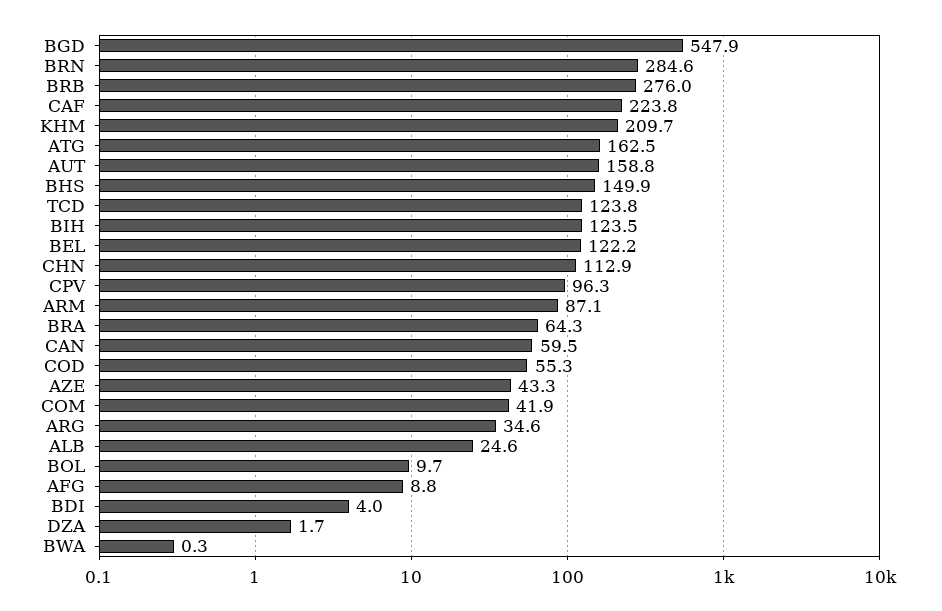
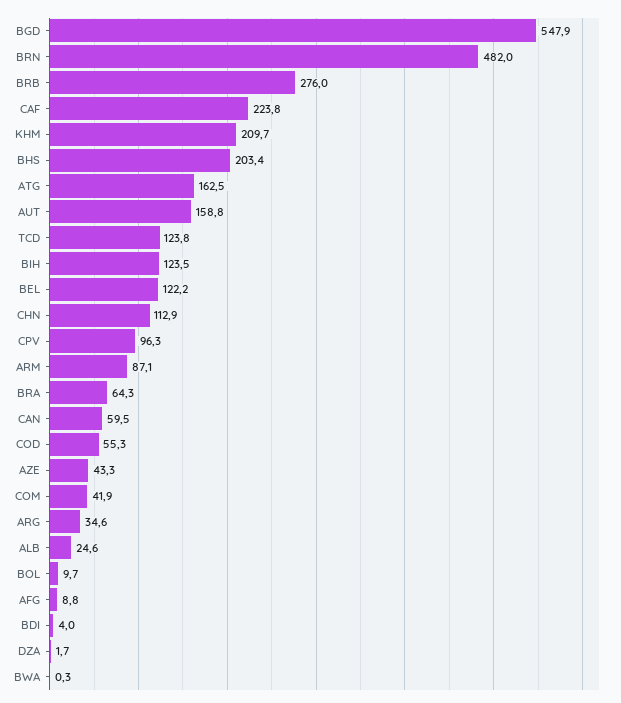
BRN: 284.6 -> 482
BHS: 149.9 -> 203.4

